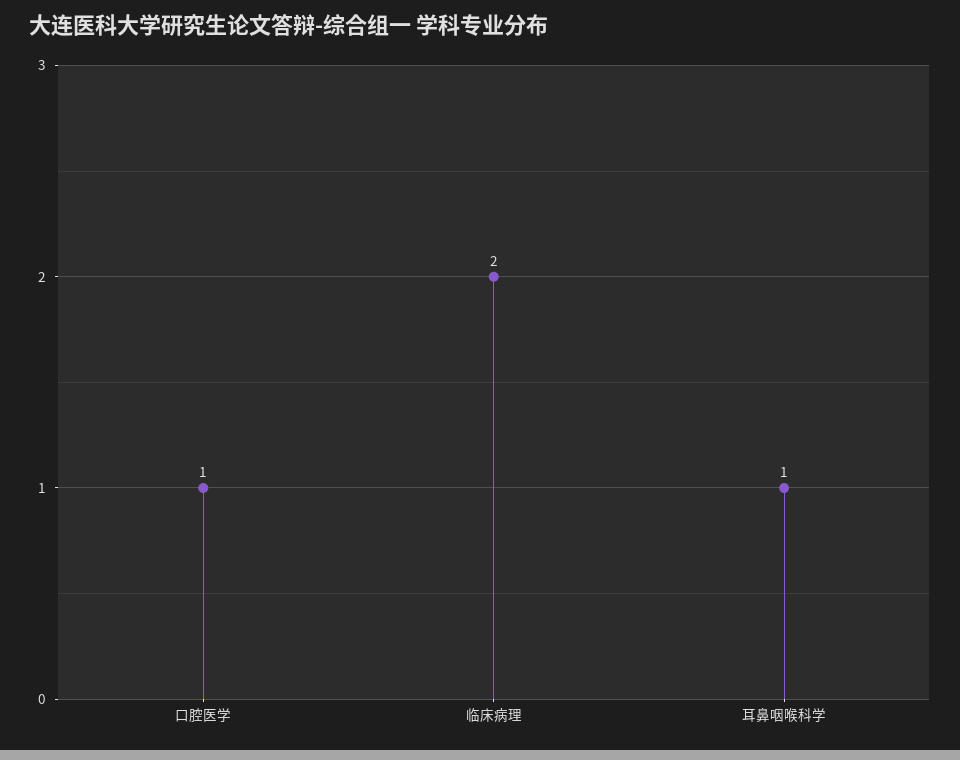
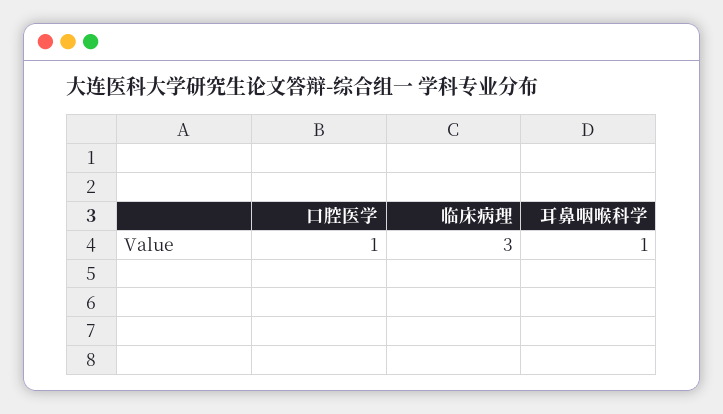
临床病理: 2 -> 3

